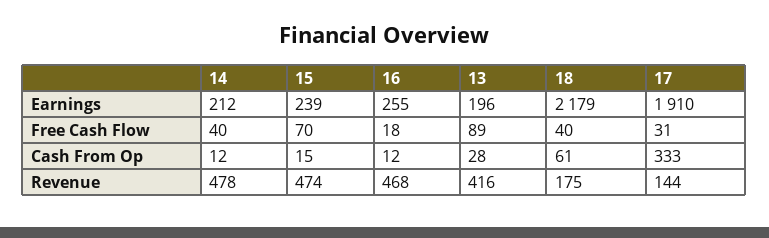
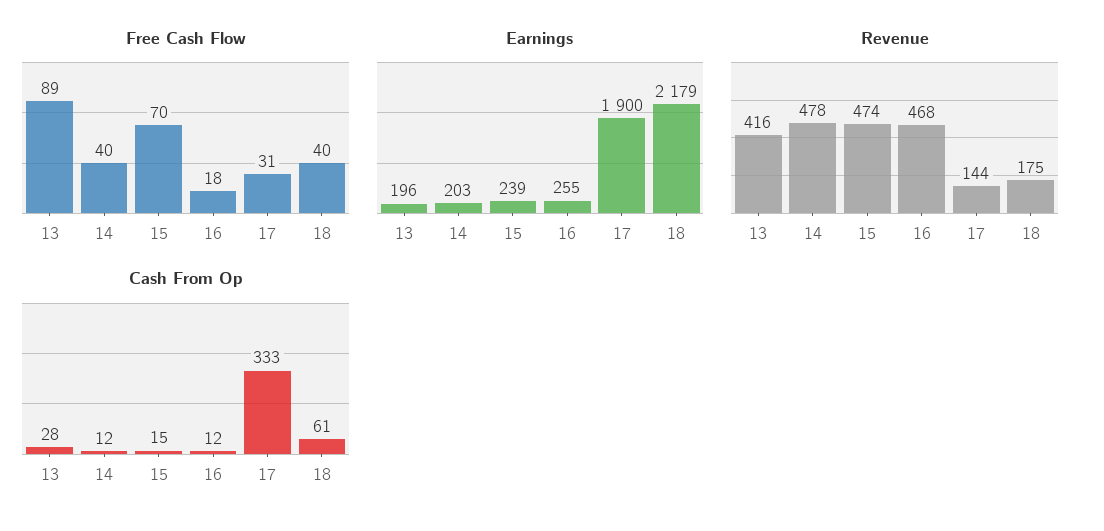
Earnings, 14: 212 -> 203
Earnings, 17: 1910 -> 1900

